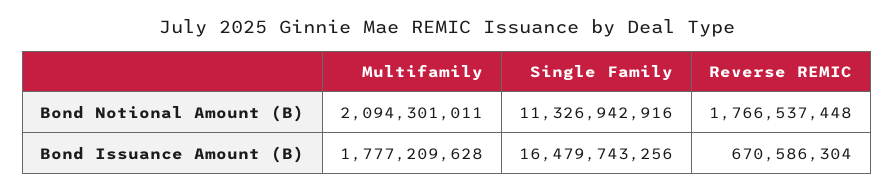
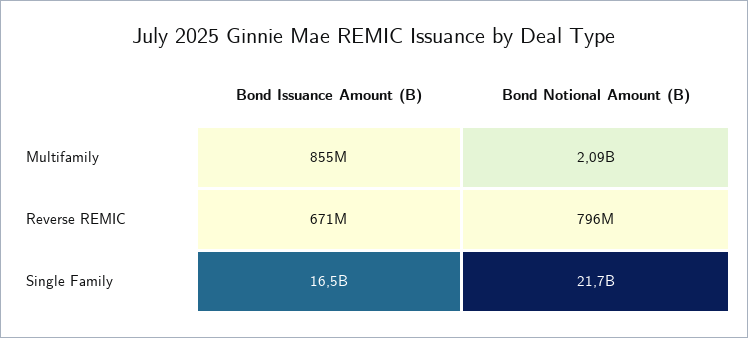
Single Family, Bond Notional Amount (B): 11326942916 -> 21700000000
Reverse REMIC, Bond Notional Amount (B): 1766537448 -> 796000000
Multifamily, Bond Issuance Amount (B): 1777209628 -> 855000000

